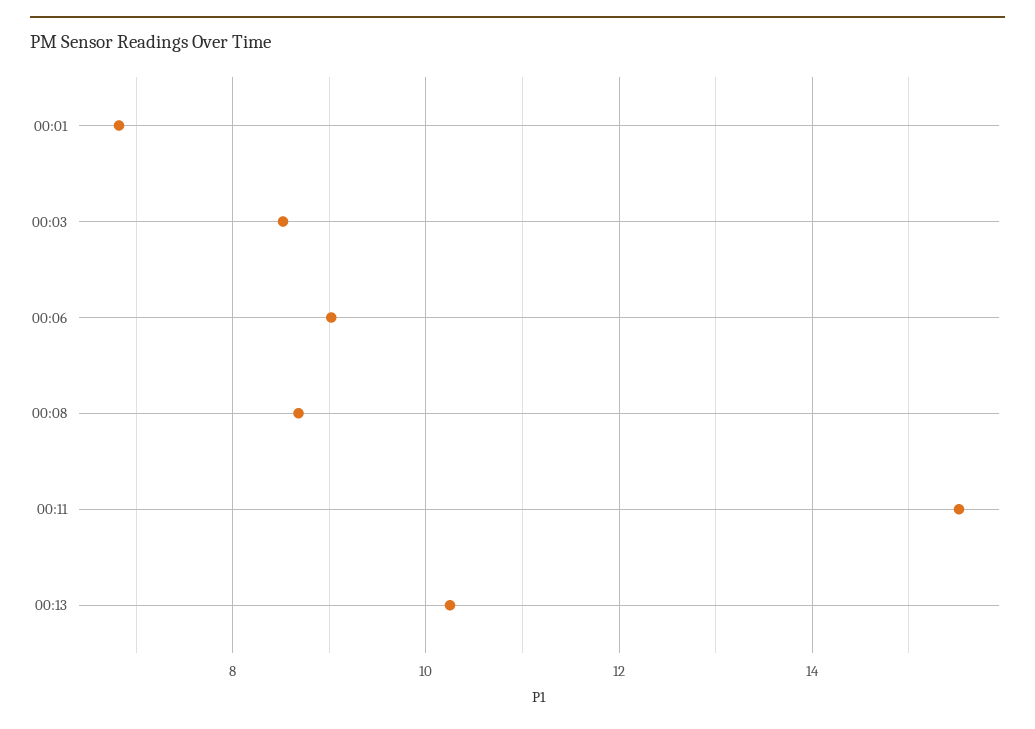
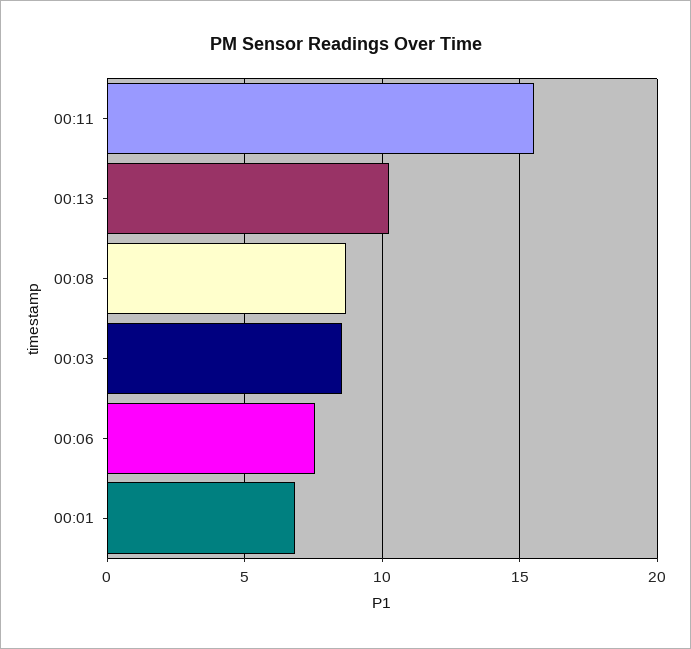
00:06: 9 -> 7.5

